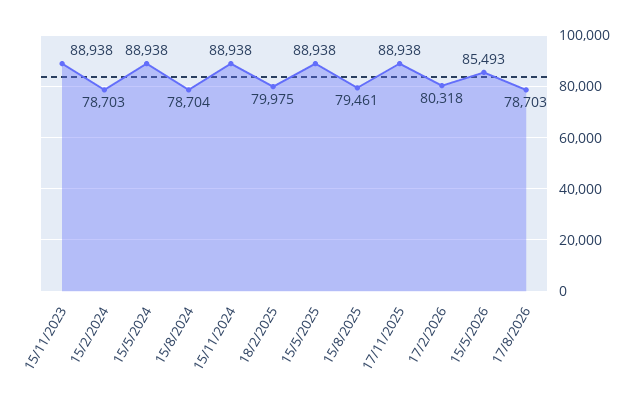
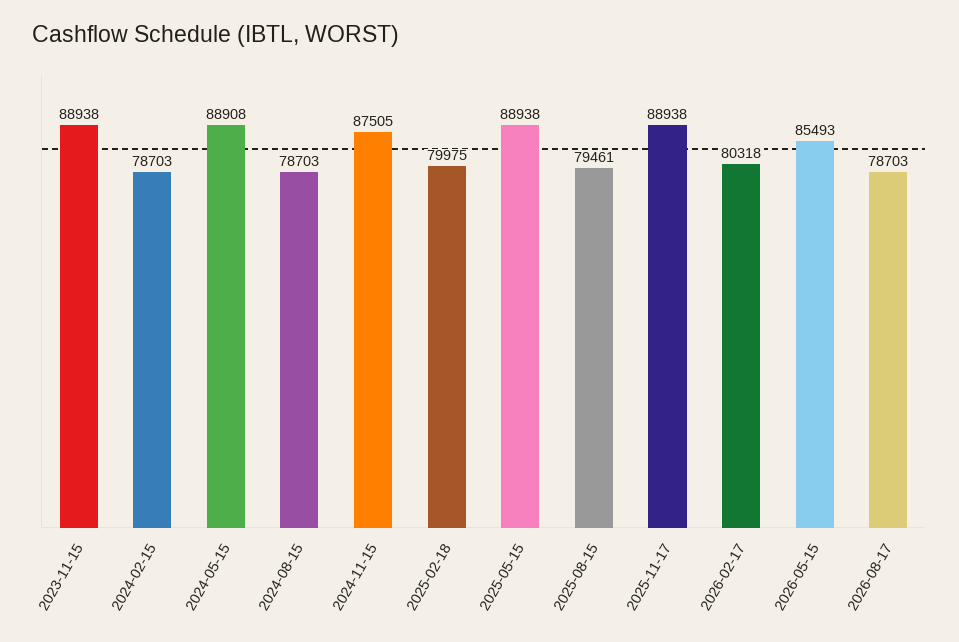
15/5/2024: 88938 -> 88908
15/8/2024: 78704 -> 78703
15/11/2024: 88938 -> 87505

